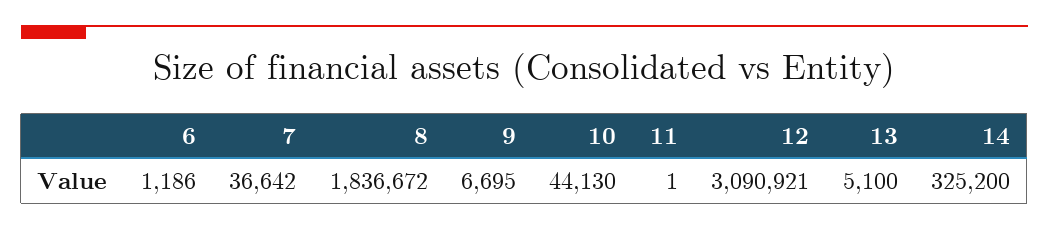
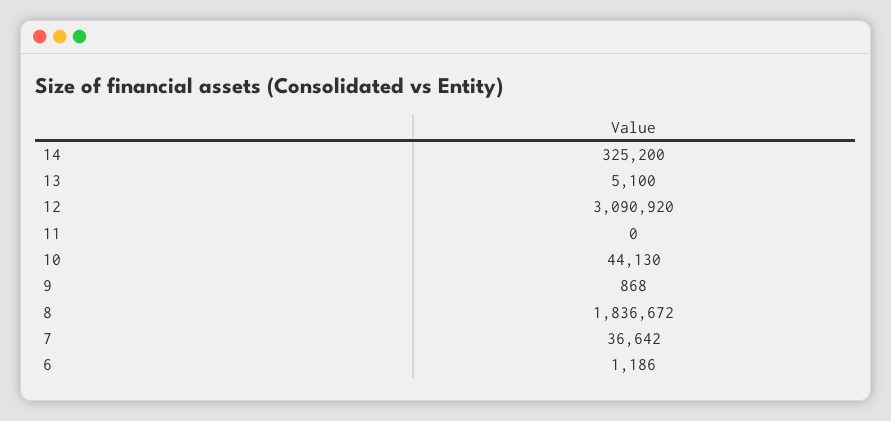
9: 6695 -> 868
11: 1 -> 0
12: 3090921 -> 3090920

